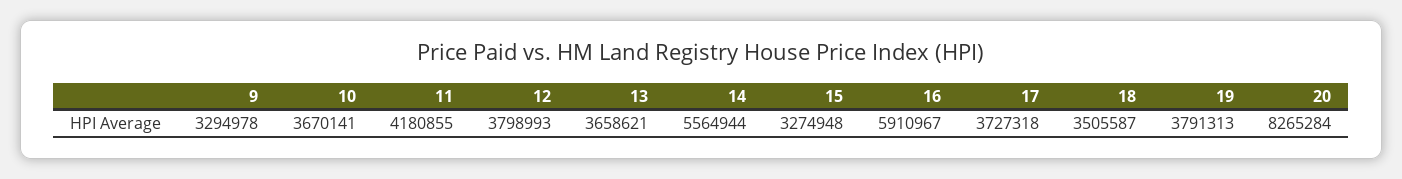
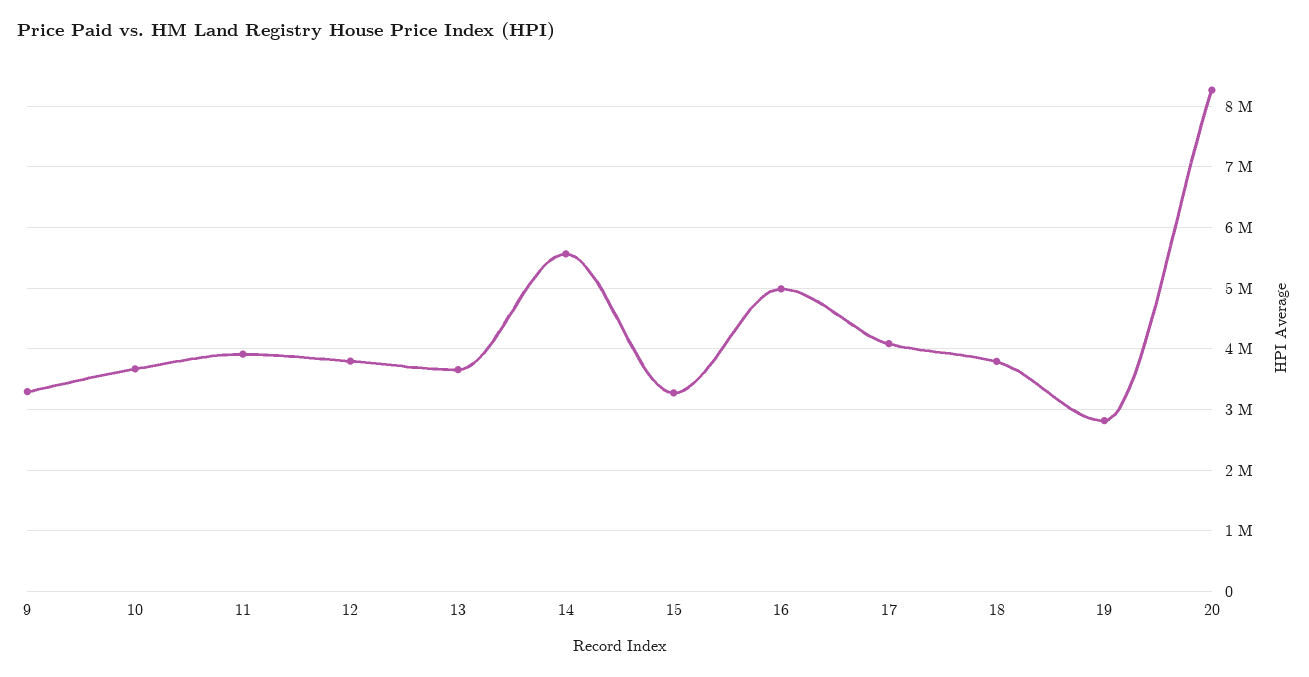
11: 4180855 -> 3900000
16: 5910967 -> 5000000
17: 3727318 -> 4100000
18: 3505587 -> 3800000
19: 3791313 -> 2800000

